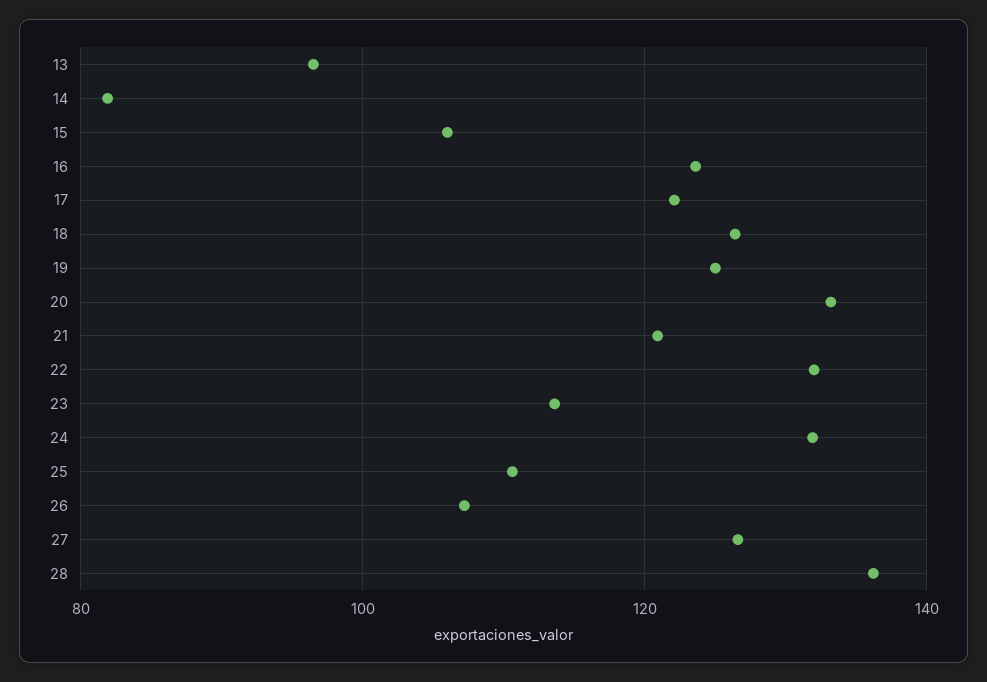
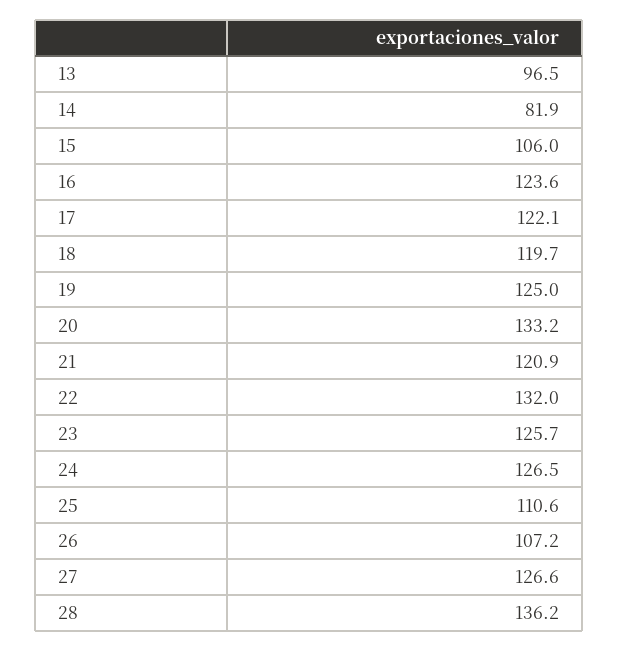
18: 126 -> 119.7
23: 114 -> 125.7
24: 132 -> 126.5

